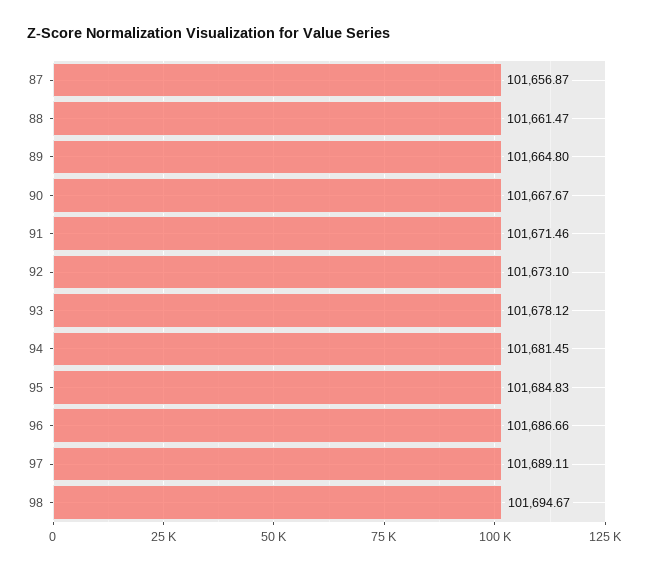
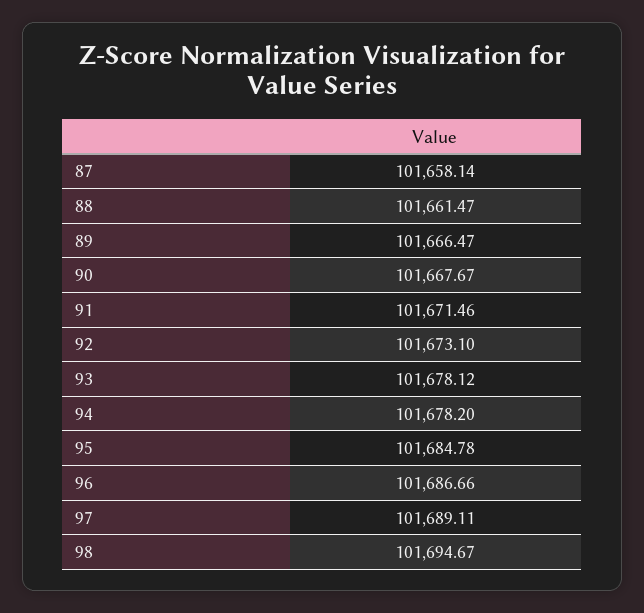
87: 101656.87 -> 101658.14
89: 101664.8 -> 101666.47
94: 101681.45 -> 101678.2
95: 101684.83 -> 101684.78

